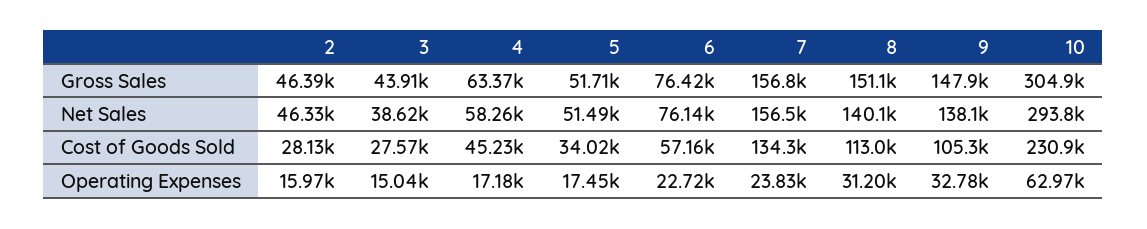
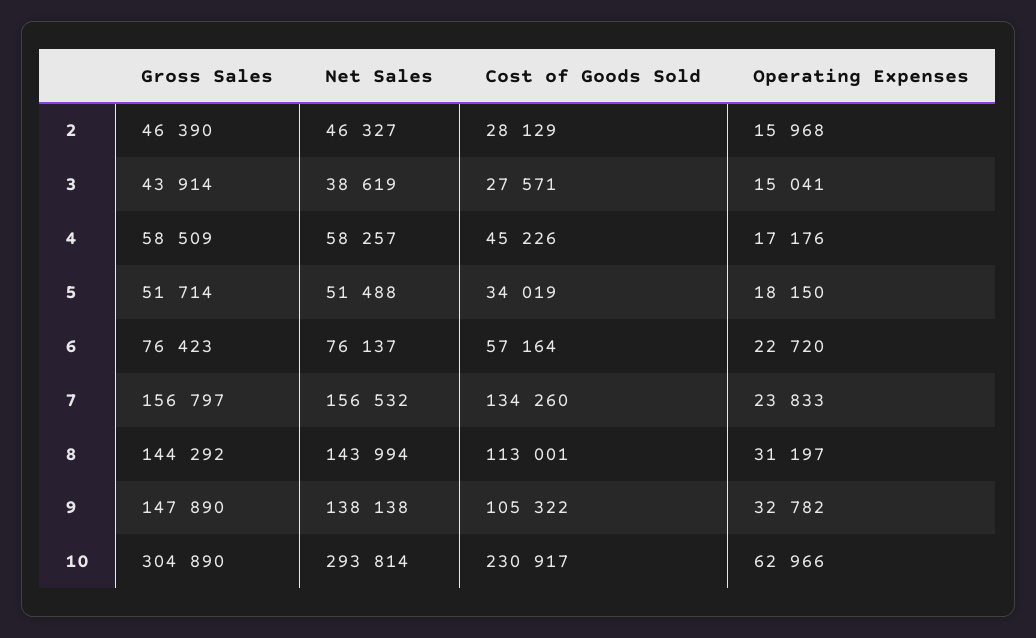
4, Gross Sales: 63370 -> 58509
8, Gross Sales: 151100 -> 144292
8, Net Sales: 140100 -> 143994
5, Operating Expenses: 17450 -> 18150

